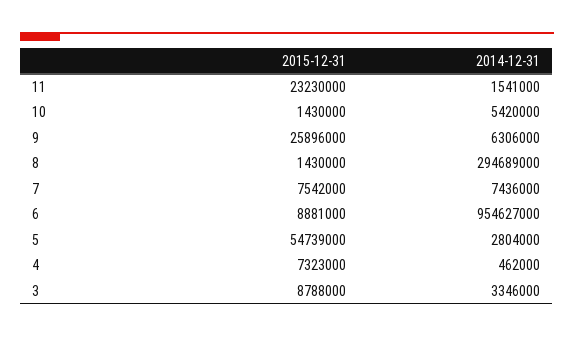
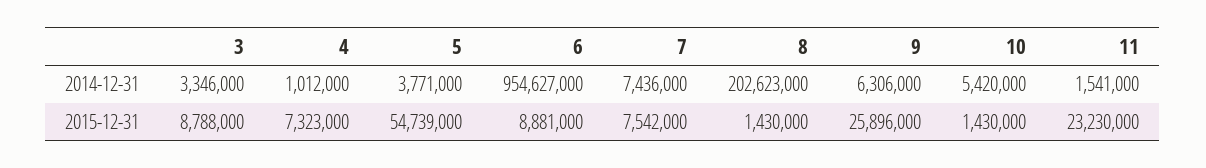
2014-12-31, 8: 294689000 -> 202623000
2014-12-31, 5: 2804000 -> 3771000
2014-12-31, 4: 462000 -> 1012000

